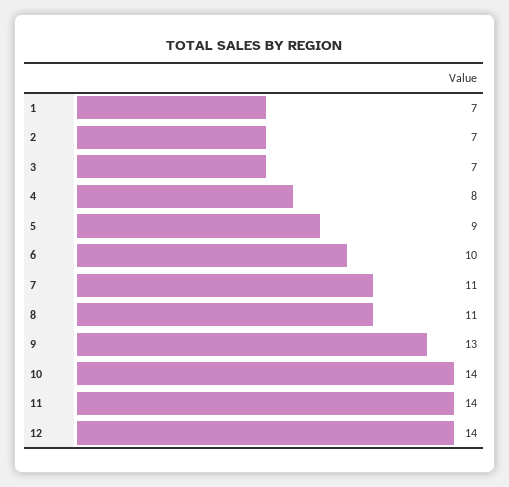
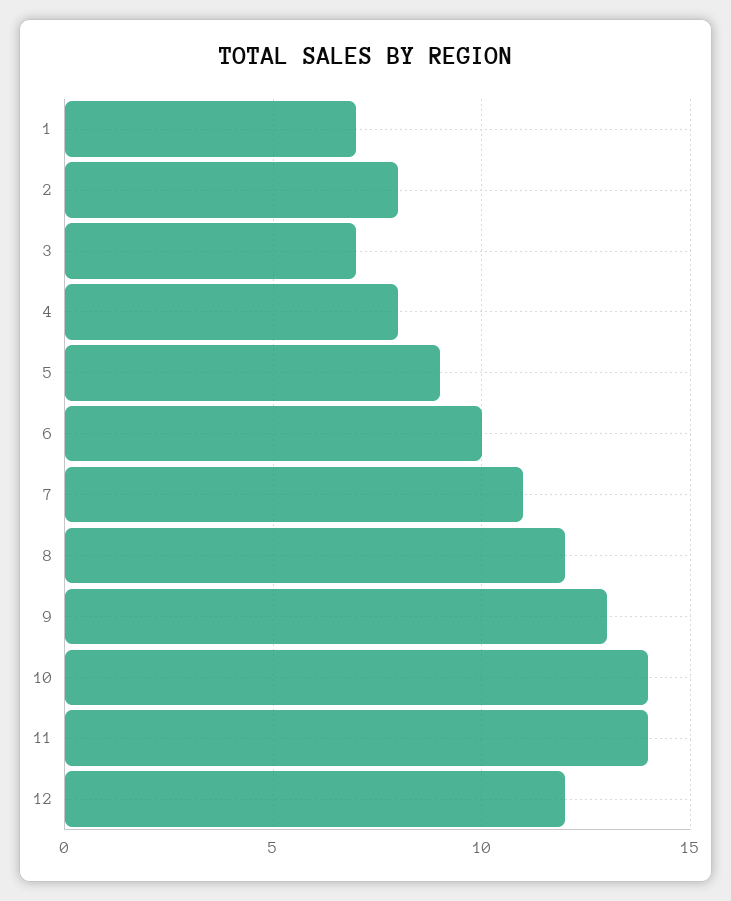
2: 7 -> 8
8: 11 -> 12
12: 14 -> 12

